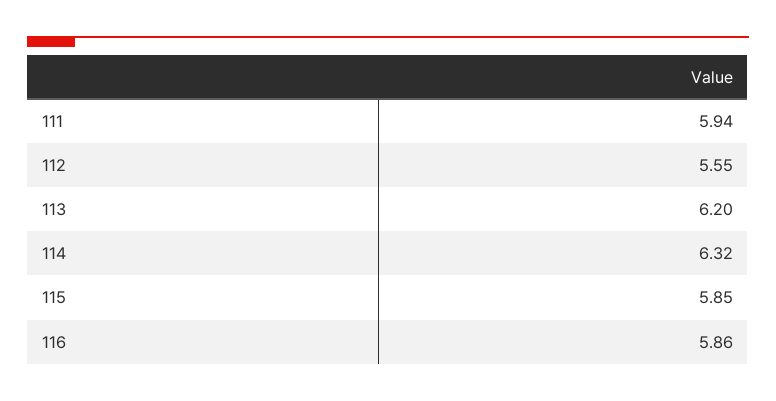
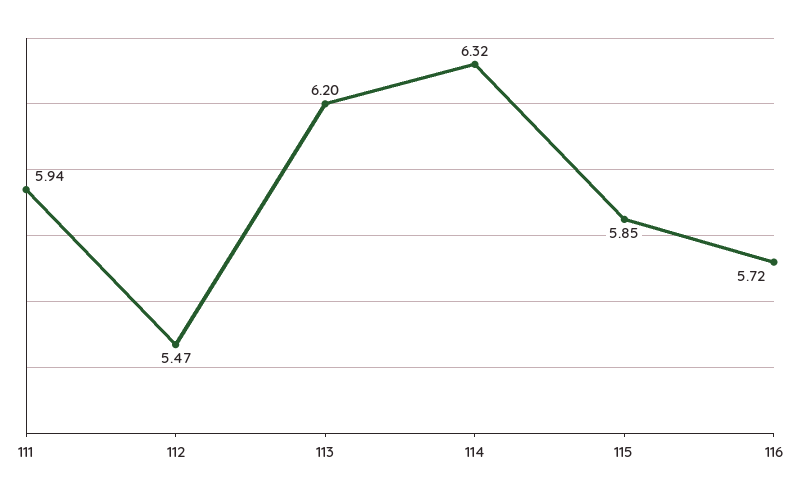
112: 5.55 -> 5.47
116: 5.86 -> 5.72

